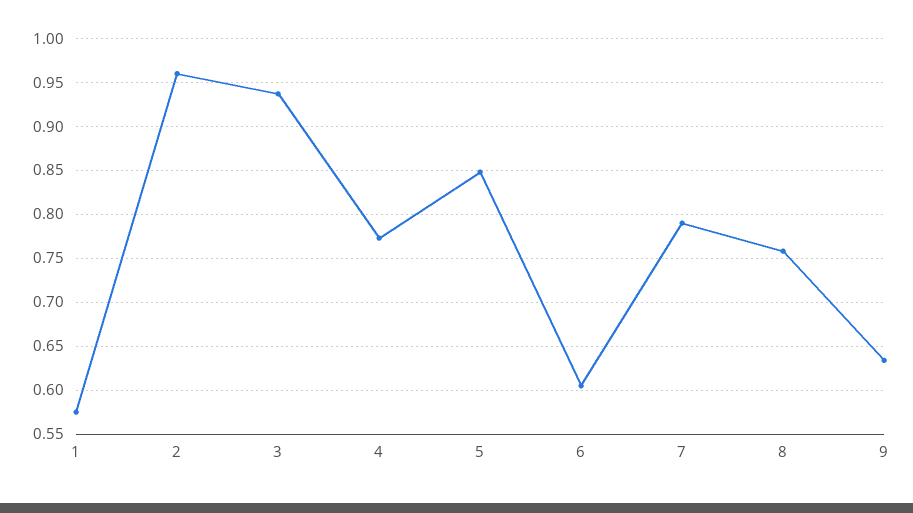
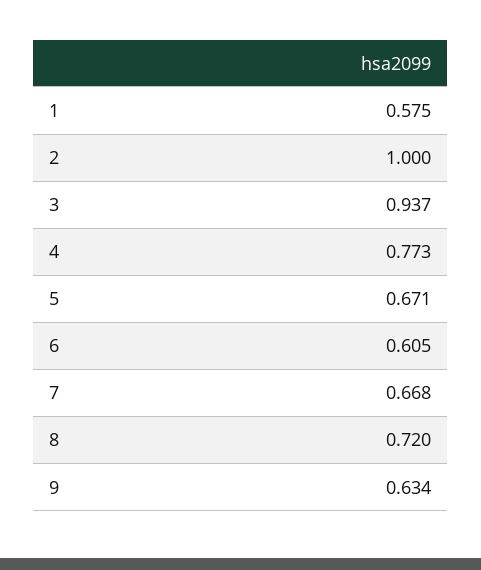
2: 0.96 -> 1
5: 0.85 -> 0.671
7: 0.79 -> 0.668
8: 0.76 -> 0.72

